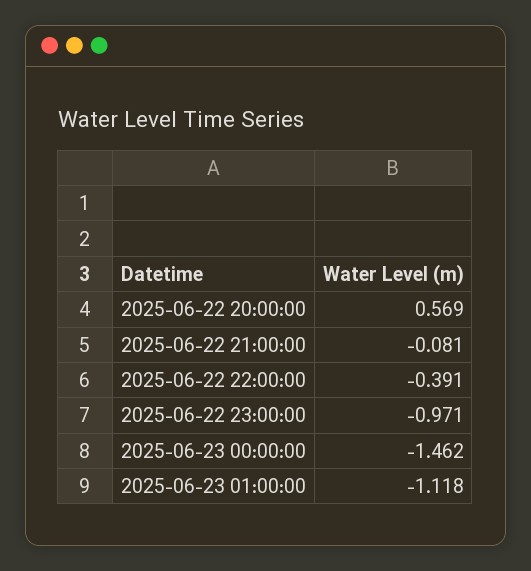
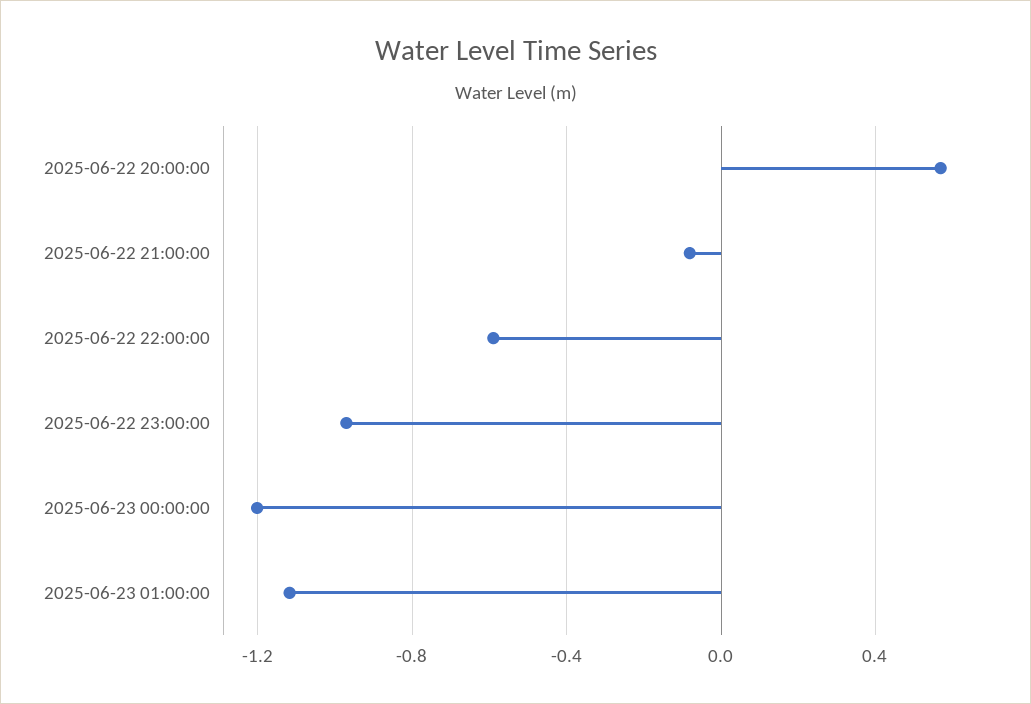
2025-06-22 22:00:00: -0.391 -> -0.6
2025-06-23 00:00:00: -1.462 -> -1.2

